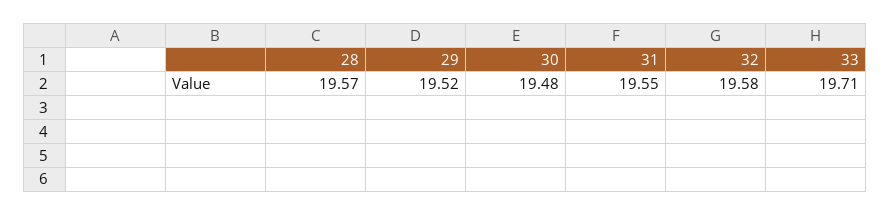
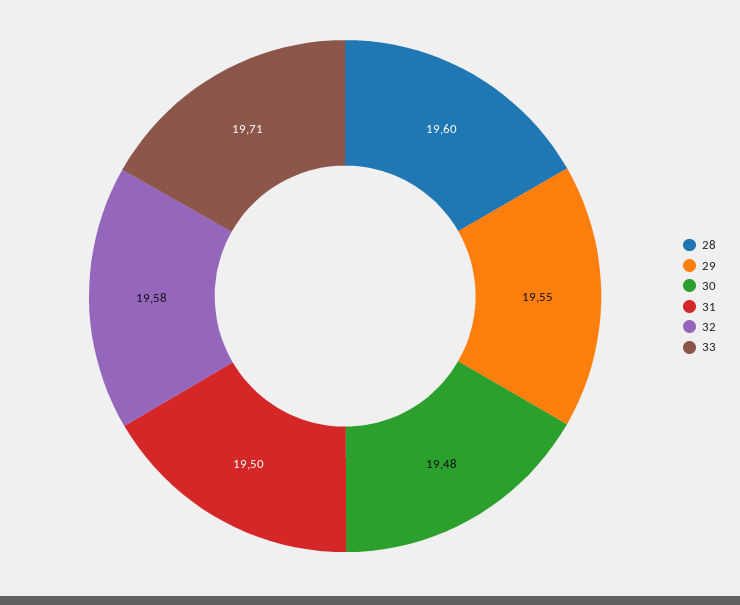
28: 19.57 -> 19.6
29: 19.52 -> 19.55
31: 19.55 -> 19.5

